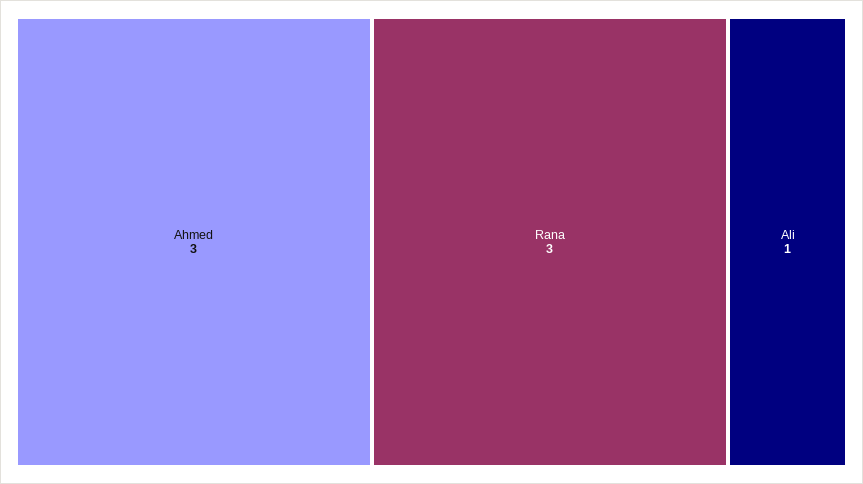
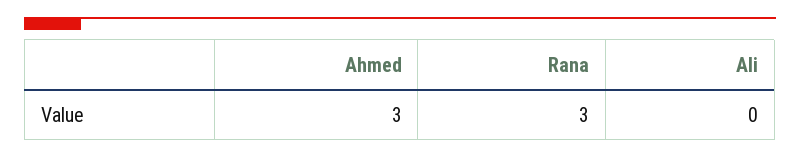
Ali: 1 -> 0

